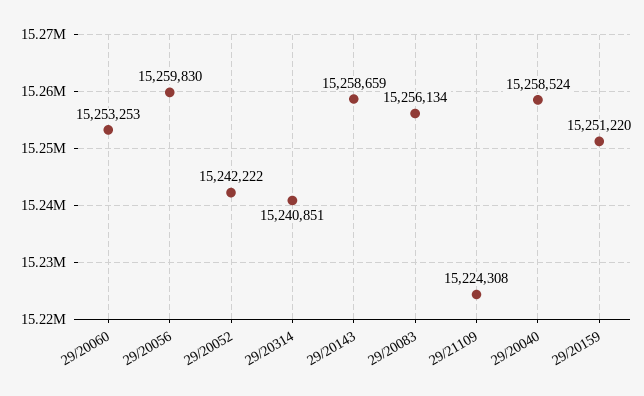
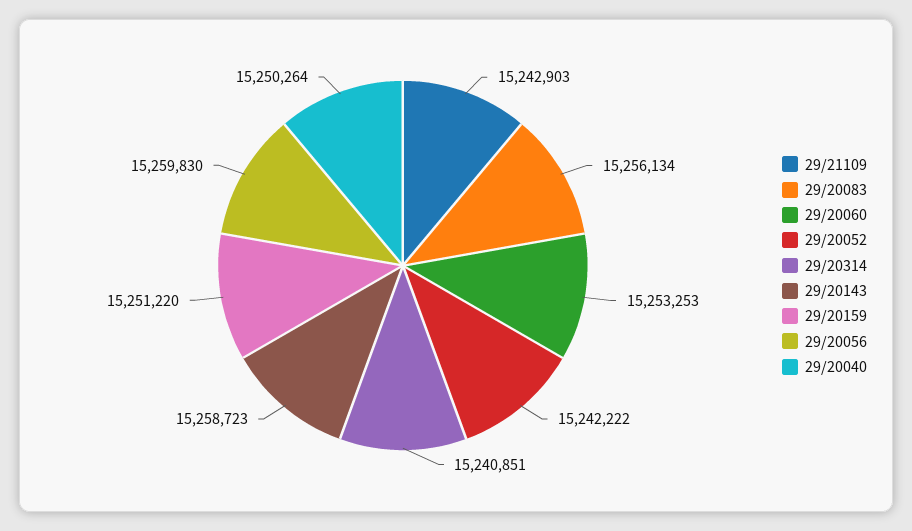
29/20143: 15258659 -> 15258723
29/21109: 15224308 -> 15242903
29/20040: 15258524 -> 15250264

